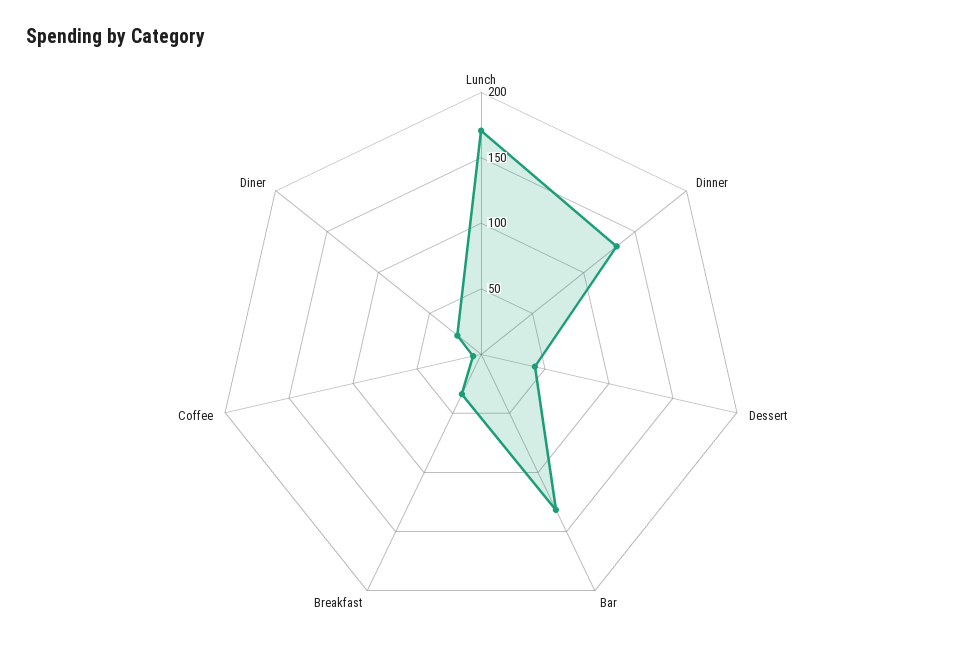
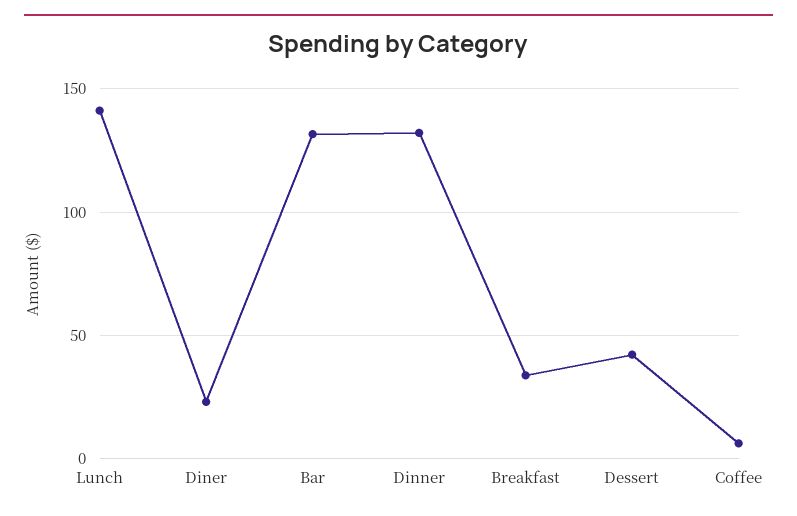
Lunch: 170 -> 140

